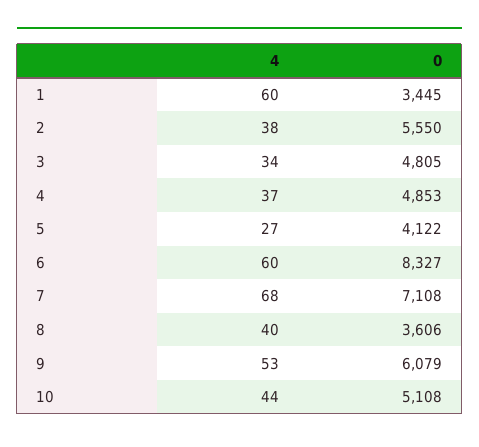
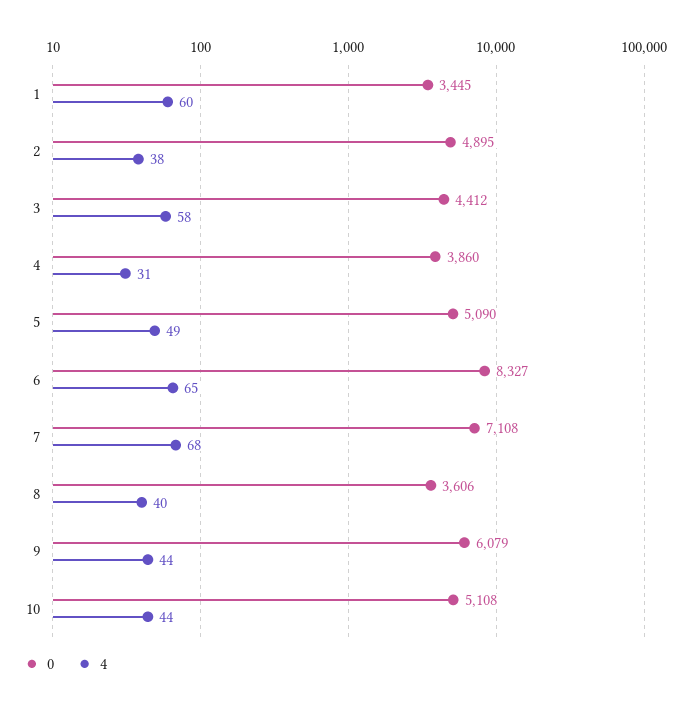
0, 2: 5550 -> 4895
4, 3: 34 -> 58
0, 3: 4805 -> 4412
4, 4: 37 -> 31
0, 4: 4853 -> 3860
4, 5: 27 -> 49
0, 5: 4122 -> 5090
4, 6: 60 -> 65
4, 9: 53 -> 44

